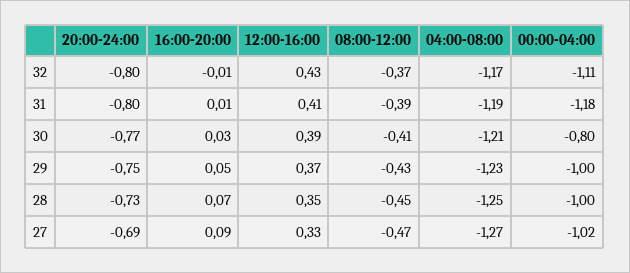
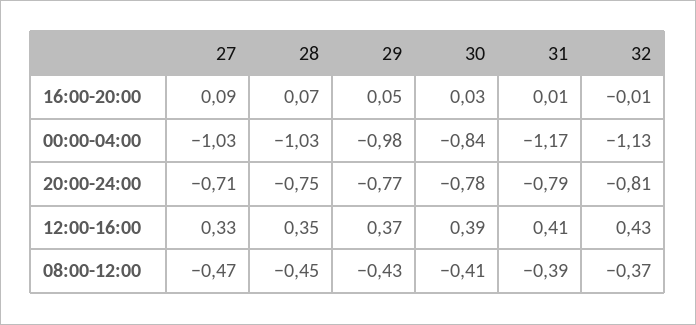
20:00-24:00, 32: -0.8 -> -0.81
04:00-08:00, 32: -1.17 -> none
00:00-04:00, 32: -1.11 -> -1.13
20:00-24:00, 31: -0.8 -> -0.79
04:00-08:00, 31: -1.19 -> none
00:00-04:00, 31: -1.18 -> -1.17
20:00-24:00, 30: -0.77 -> -0.78
04:00-08:00, 30: -1.21 -> none
00:00-04:00, 30: -0.8 -> -0.84
20:00-24:00, 29: -0.75 -> -0.77
04:00-08:00, 29: -1.23 -> none
00:00-04:00, 29: -1 -> -0.98
20:00-24:00, 28: -0.73 -> -0.75
04:00-08:00, 28: -1.25 -> none
00:00-04:00, 28: -1 -> -1.03
20:00-24:00, 27: -0.69 -> -0.71
04:00-08:00, 27: -1.27 -> none
00:00-04:00, 27: -1.02 -> -1.03

